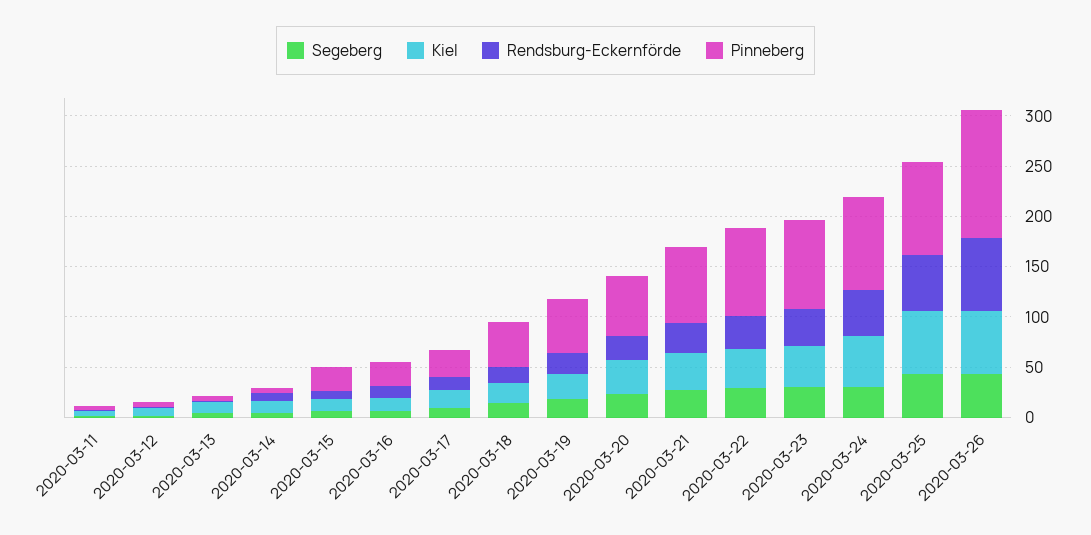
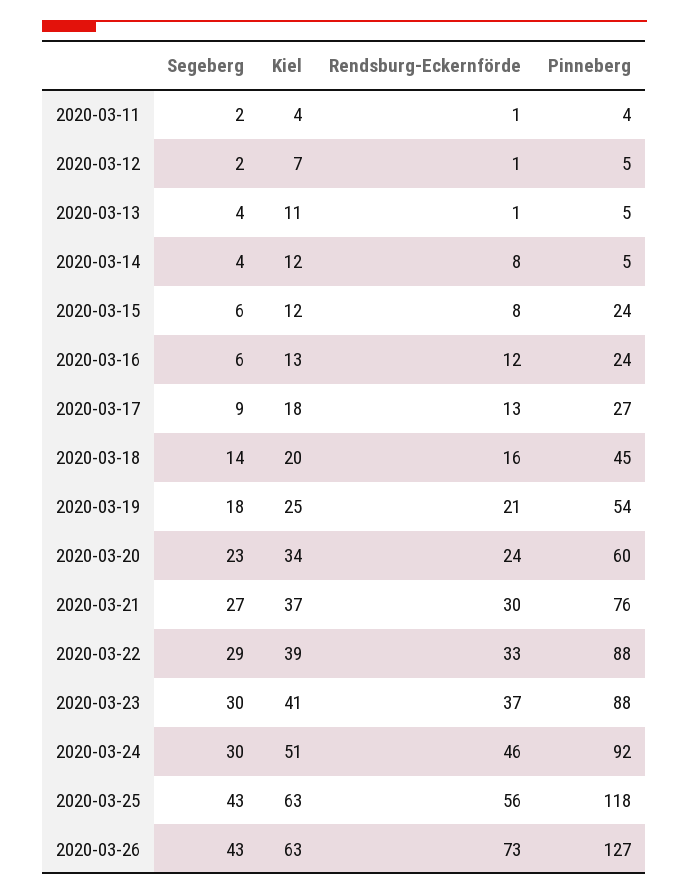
Pinneberg, 2020-03-25: 90 -> 118

